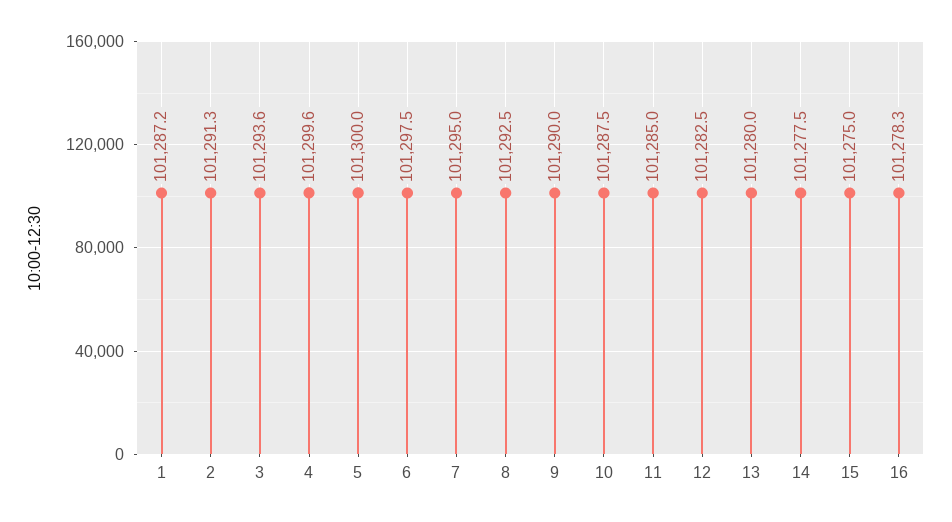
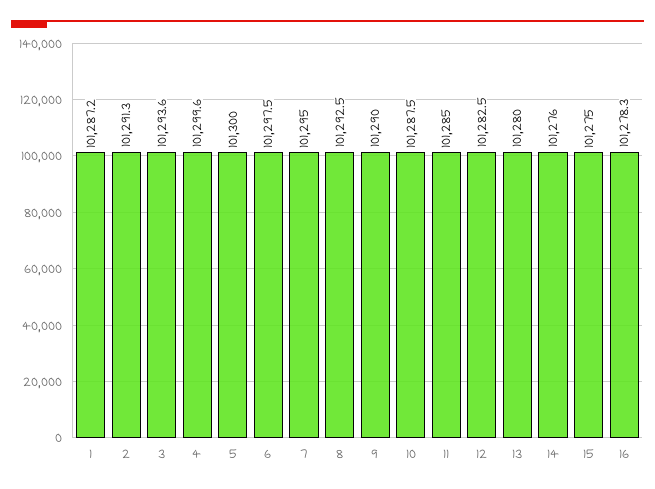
14: 101277.5 -> 101276

